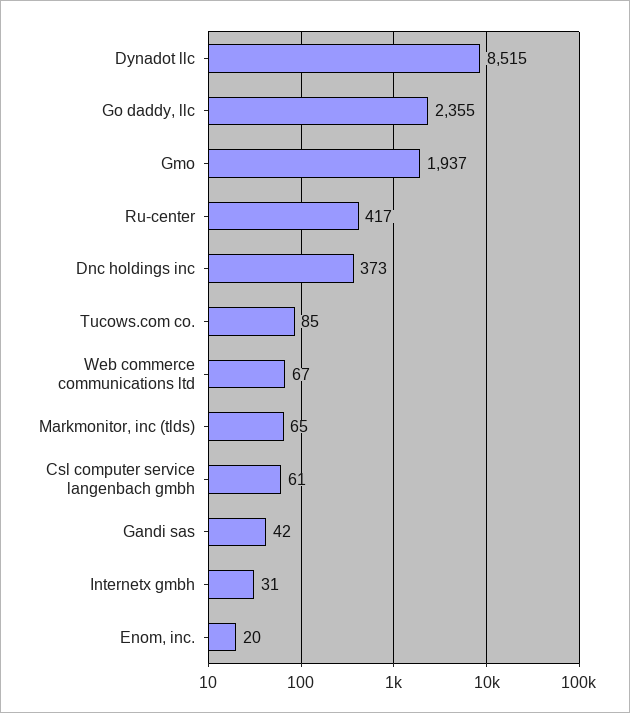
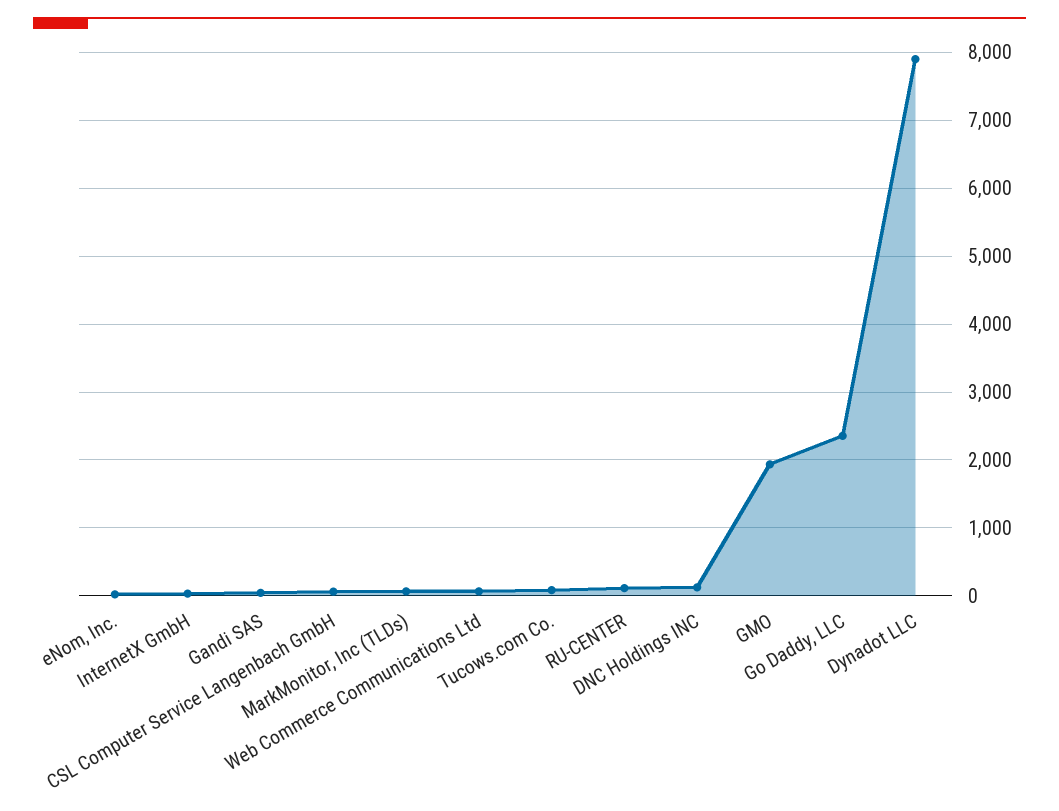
Dynadot llc: 8515 -> 7900
Ru-center: 417 -> 100
Dnc holdings inc: 373 -> 100

